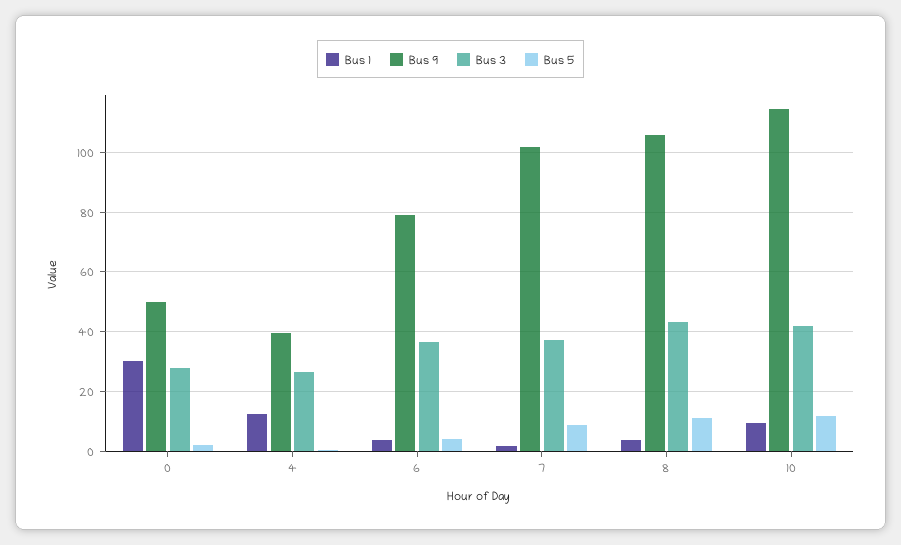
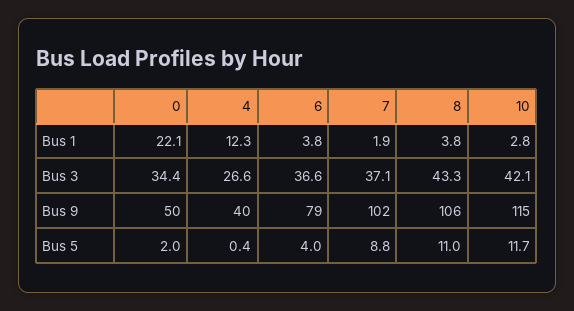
Bus 1, 0: 30 -> 22.1
Bus 3, 0: 27.5 -> 34.4
Bus 1, 10: 10 -> 2.8

